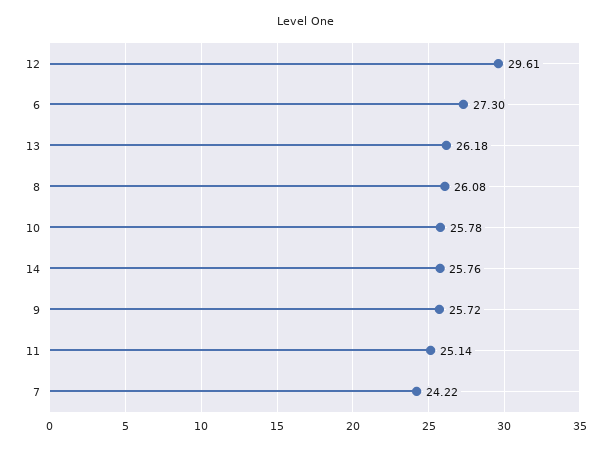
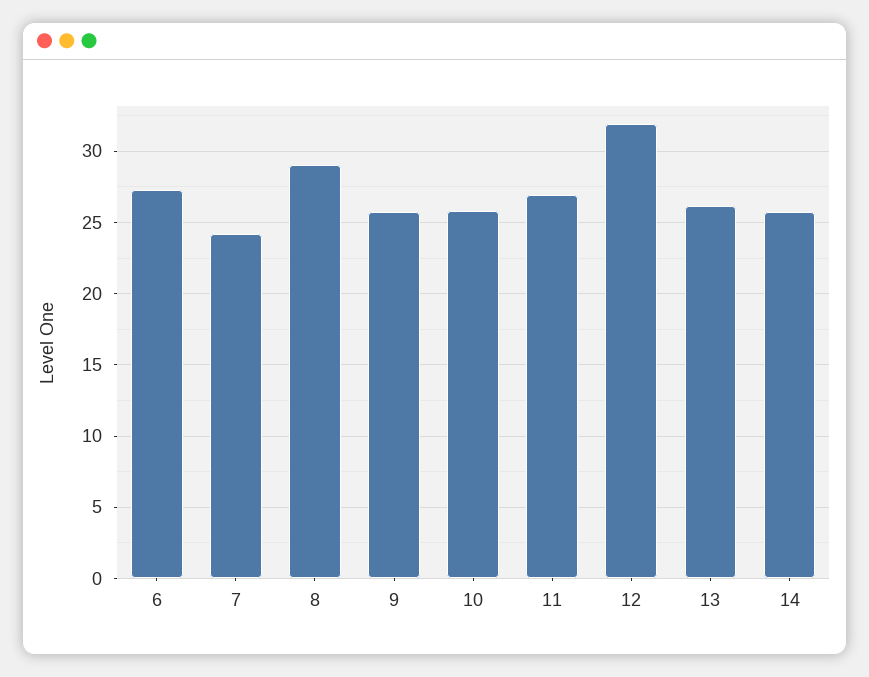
12: 29.61 -> 32
8: 26.08 -> 29
11: 25.14 -> 27

